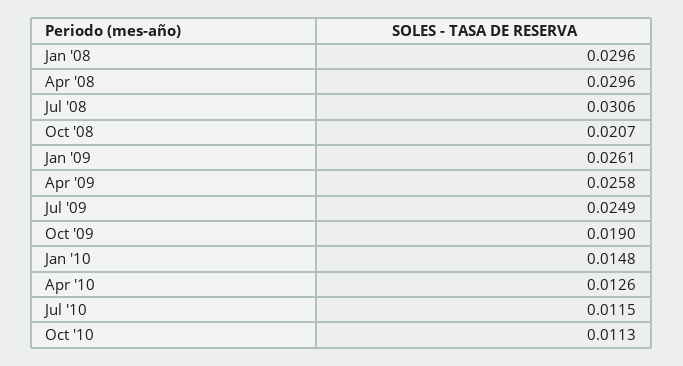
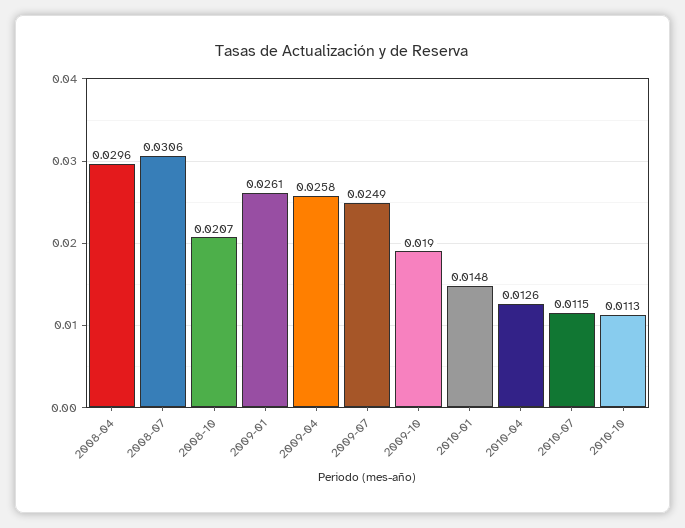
Jan '08: 0.0296 -> none

